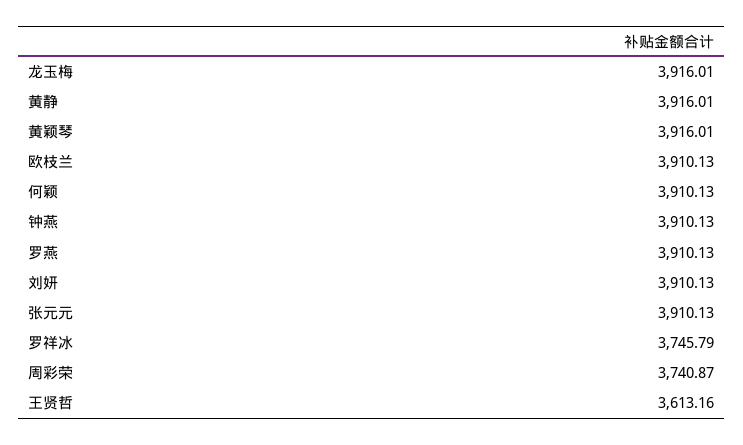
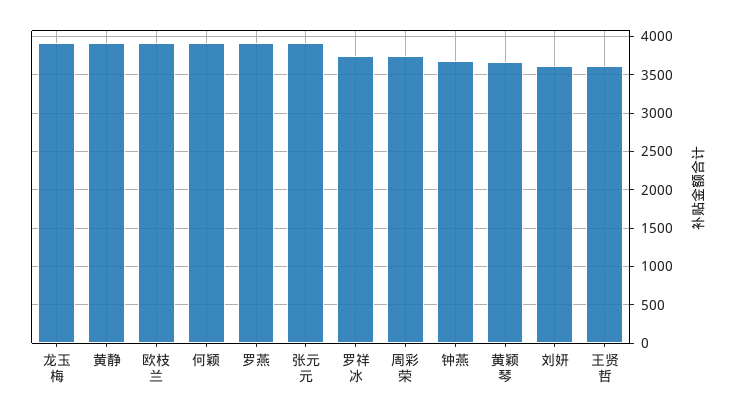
黄颖琴: 3916.01 -> 3700
钟燕: 3910.13 -> 3700
刘妍: 3910.13 -> 3600

